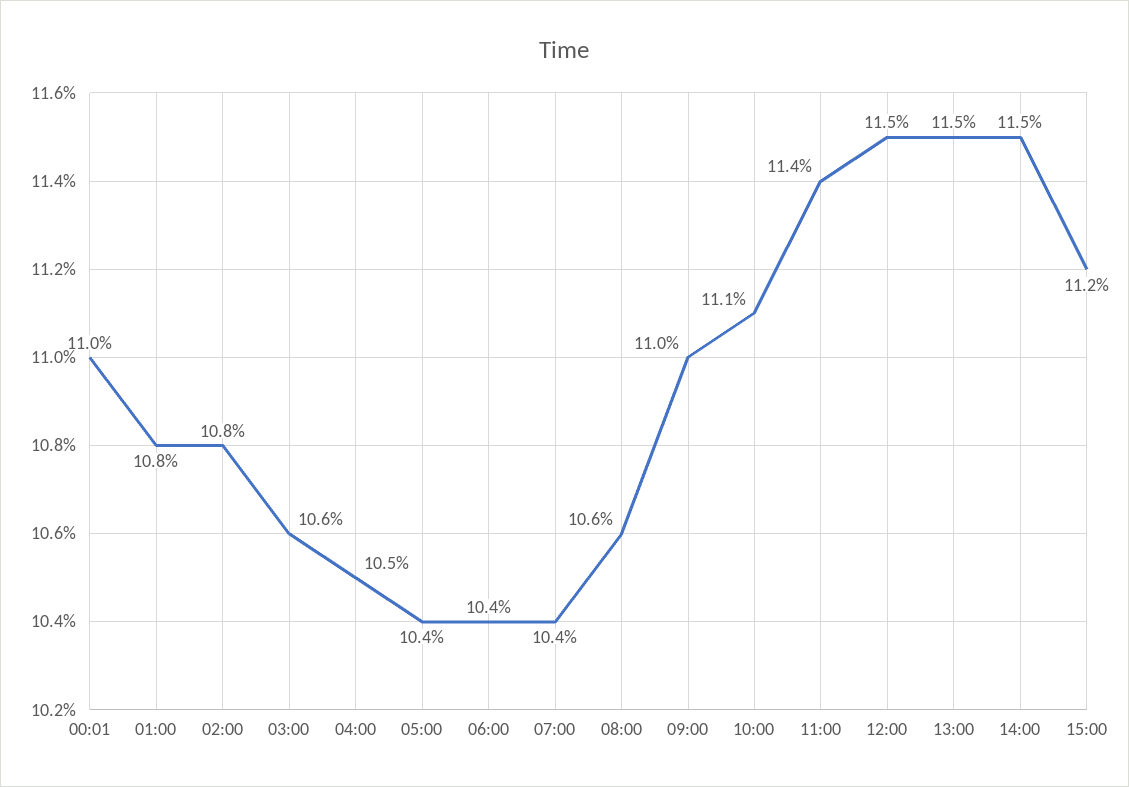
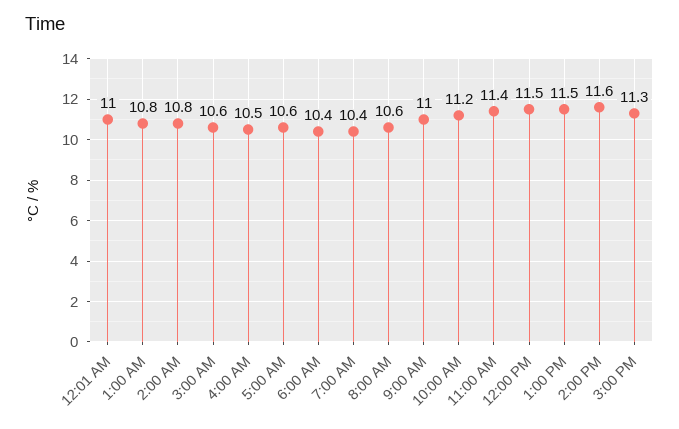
05:00: 10.4 -> 10.6
10:00: 11.1 -> 11.2
14:00: 11.5 -> 11.6
15:00: 11.2 -> 11.3

